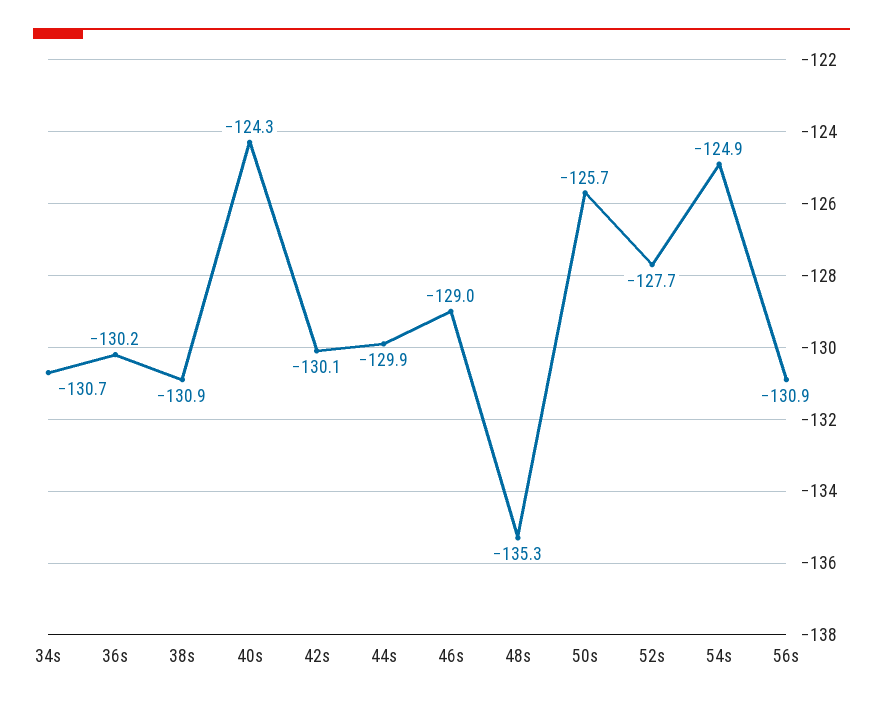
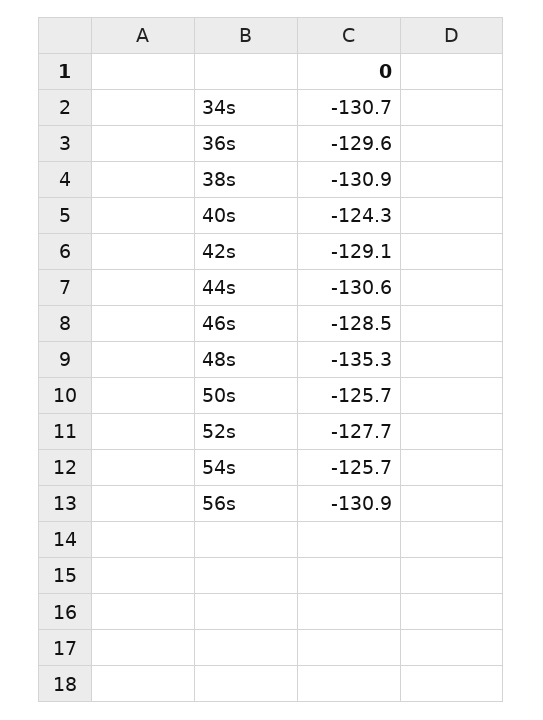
36s: -130.2 -> -129.6
42s: -130.1 -> -129.1
44s: -129.9 -> -130.6
46s: -129 -> -128.5
54s: -124.9 -> -125.7

